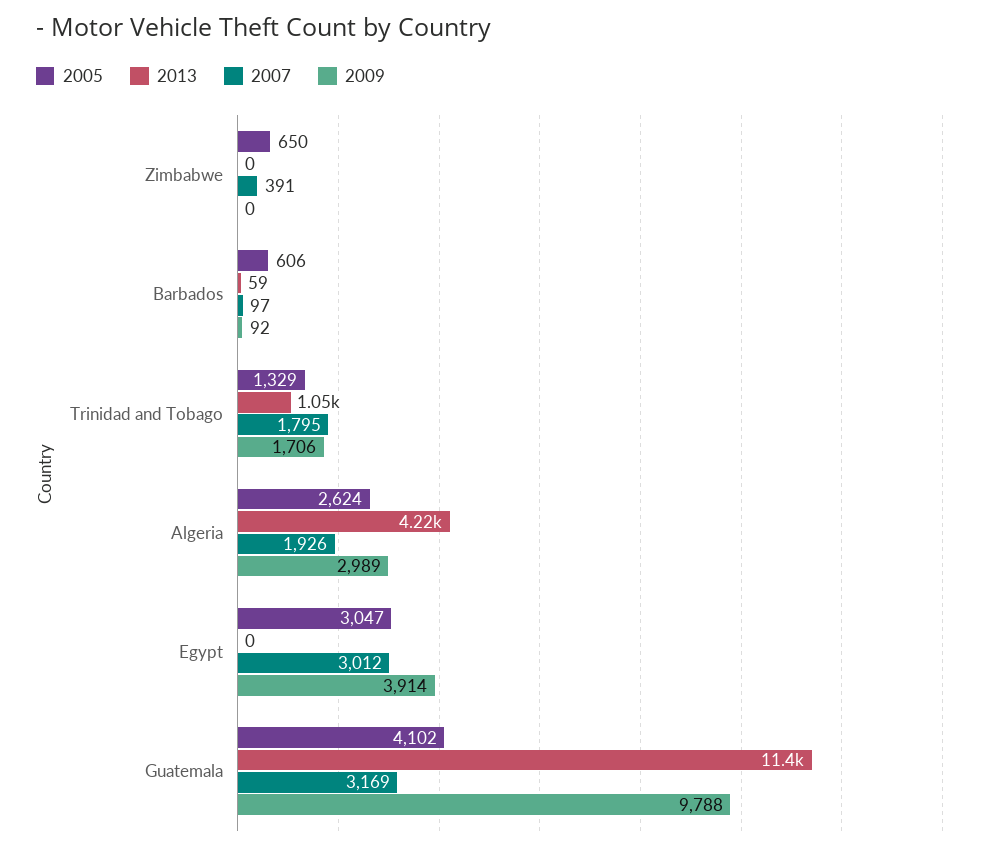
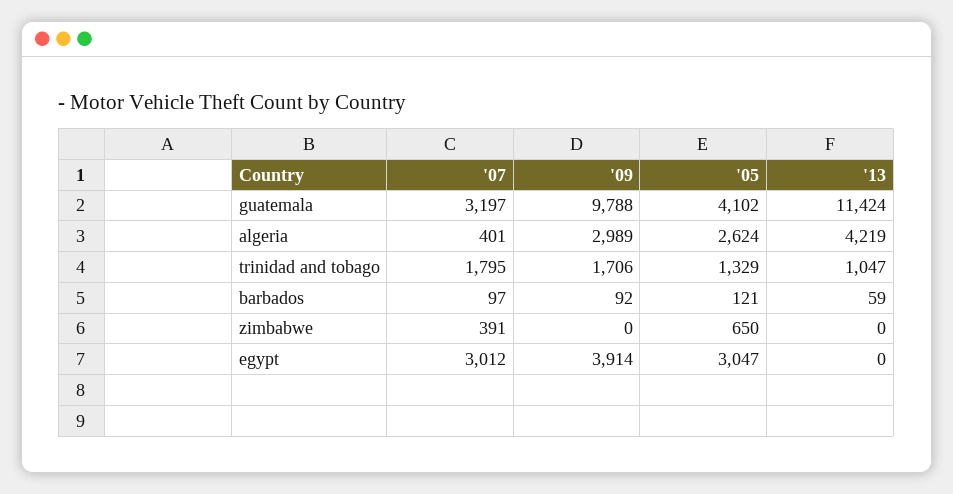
2005, Barbados: 606 -> 121
2007, Algeria: 1926 -> 401
2007, Guatemala: 3169 -> 3197

